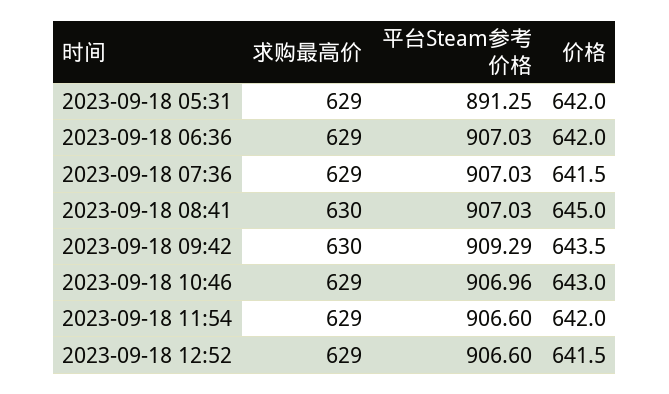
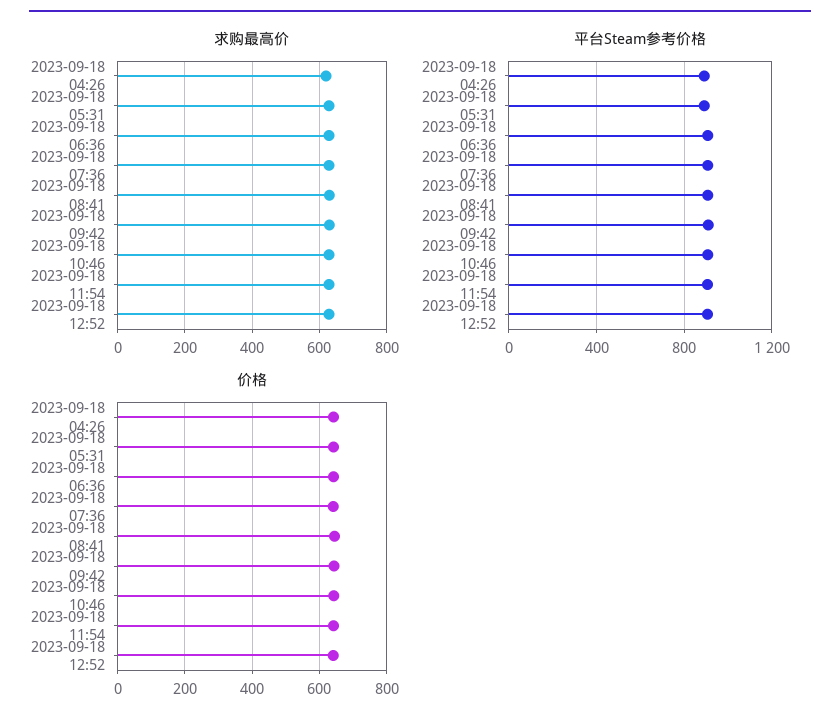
求购最高价, 2023-09-18 04:26: none -> 620
平台Steam参考价格, 2023-09-18 04:26: none -> 900
价格, 2023-09-18 04:26: none -> 640

